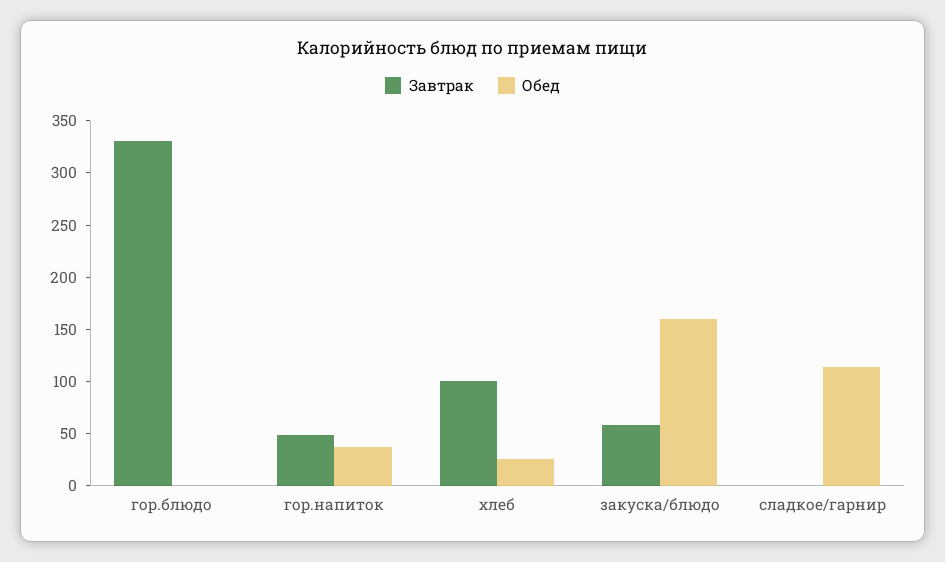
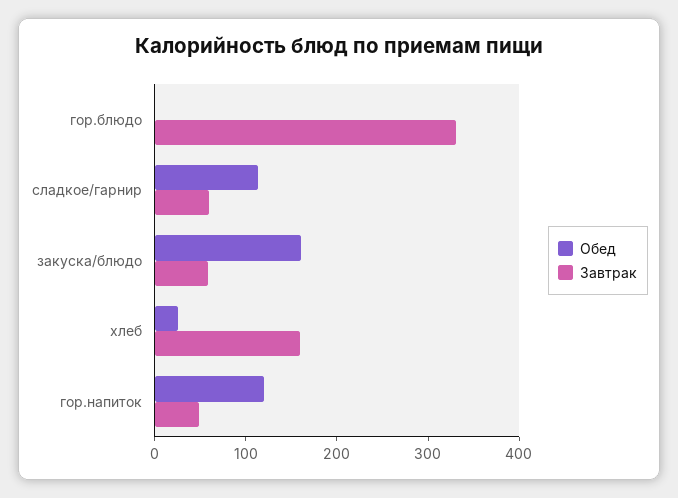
Обед, гор.напиток: 40 -> 120
Завтрак, хлеб: 100 -> 160
Завтрак, сладкое/гарнир: 0 -> 60

